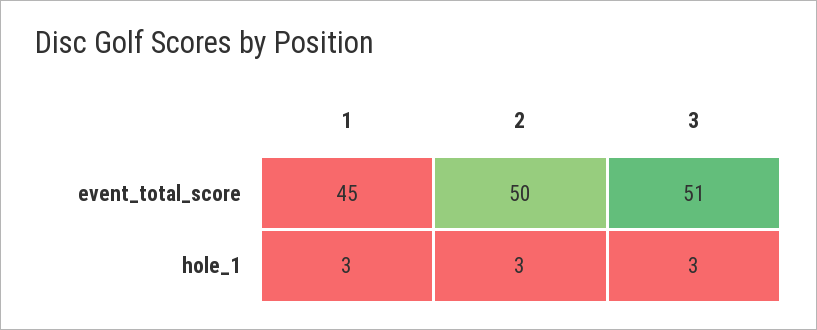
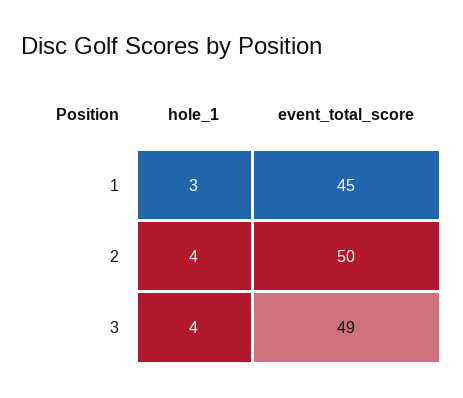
3, event_total_score: 51 -> 49
2, hole_1: 3 -> 4
3, hole_1: 3 -> 4

